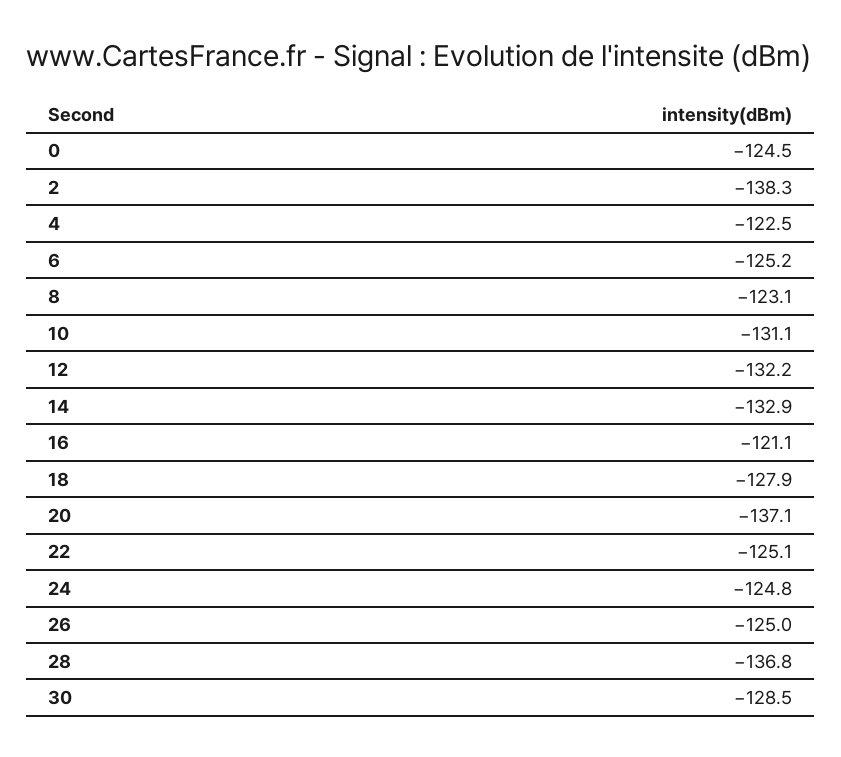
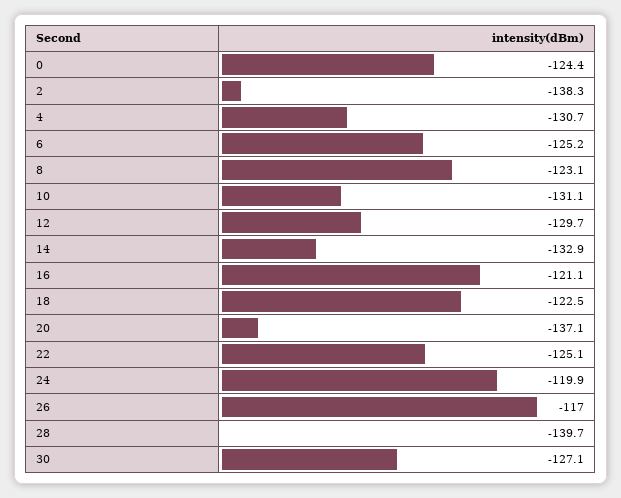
0: -124.5 -> -124.4
4: -122.5 -> -130.7
12: -132.2 -> -129.7
18: -127.9 -> -122.5
24: -124.8 -> -119.9
26: -125 -> -117
28: -136.8 -> -139.7
30: -128.5 -> -127.1

